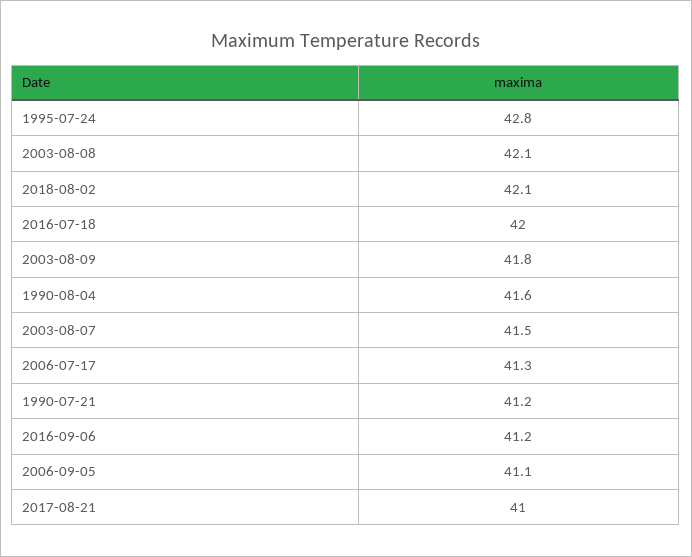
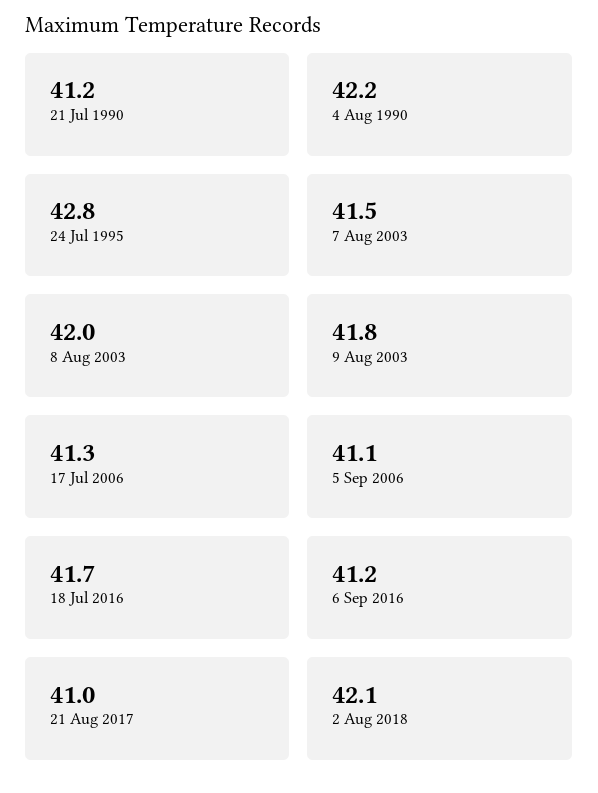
2003-08-08: 42.1 -> 42
2016-07-18: 42 -> 41.7
1990-08-04: 41.6 -> 42.2

